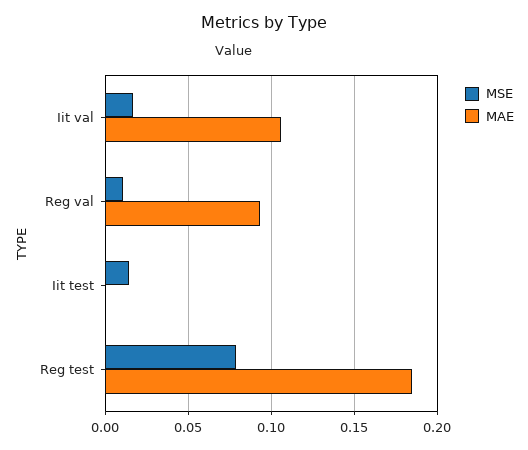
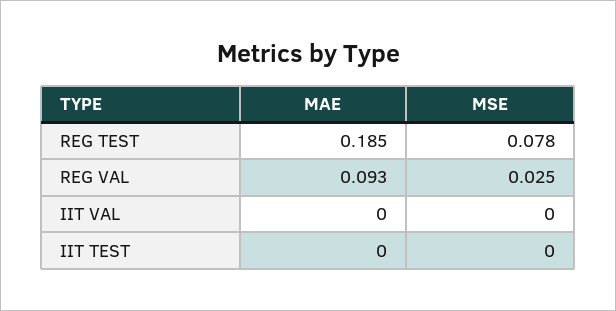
MSE, Iit val: 0.015 -> 0
MAE, Iit val: 0.105 -> 0
MSE, Reg val: 0.01 -> 0.025
MSE, Iit test: 0.015 -> 0

